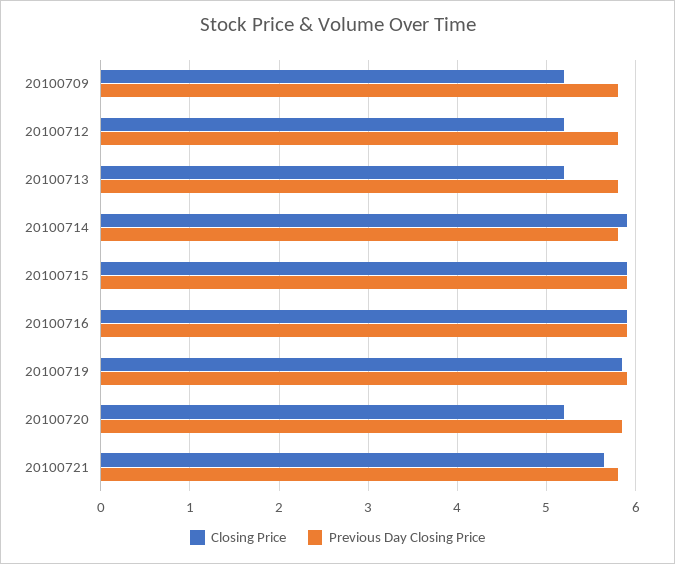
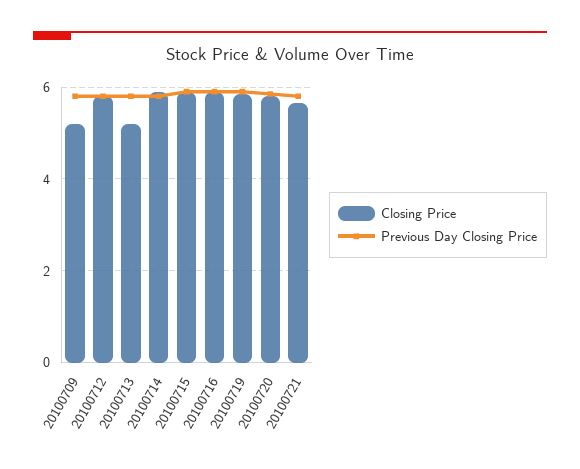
Closing Price, 20100712: 5.2 -> 5.8
Closing Price, 20100720: 5.2 -> 5.8

